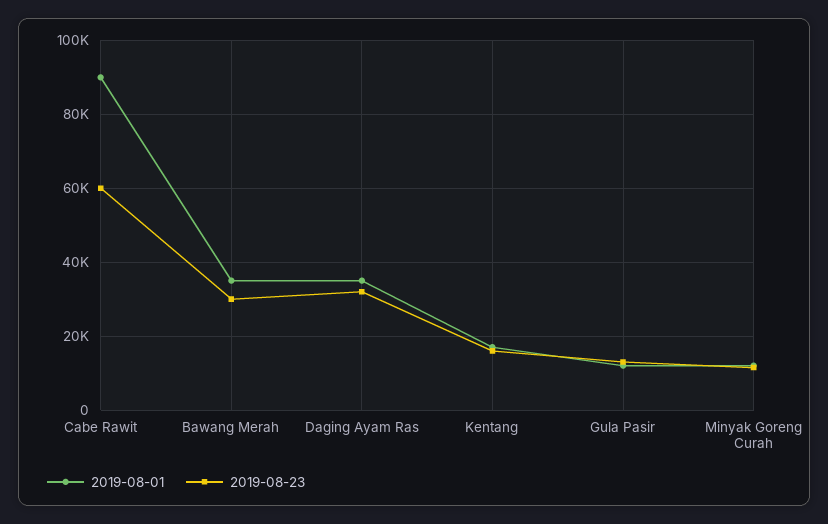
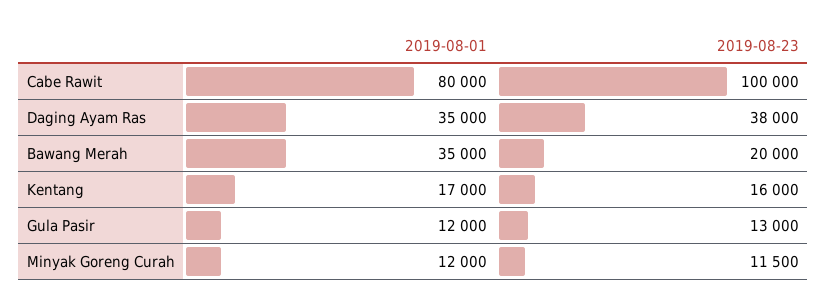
2019-08-01, Cabe Rawit: 90000 -> 80000
2019-08-23, Cabe Rawit: 60000 -> 100000
2019-08-23, Bawang Merah: 30000 -> 20000
2019-08-23, Daging Ayam Ras: 32000 -> 38000

